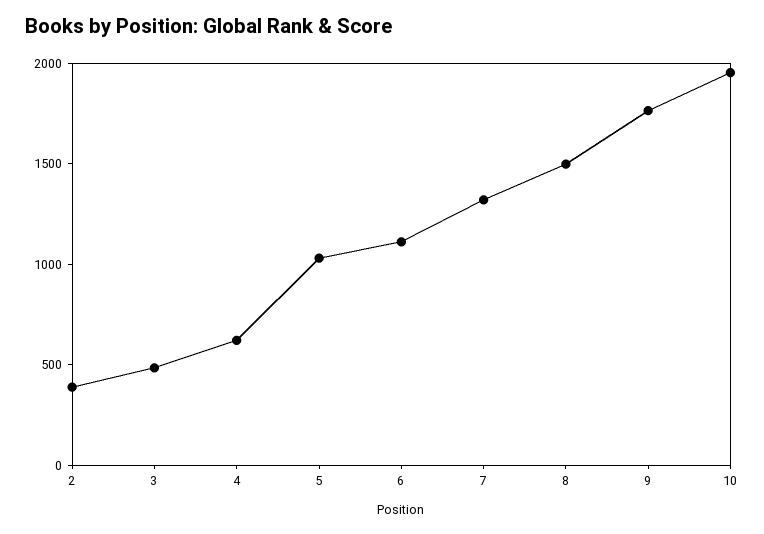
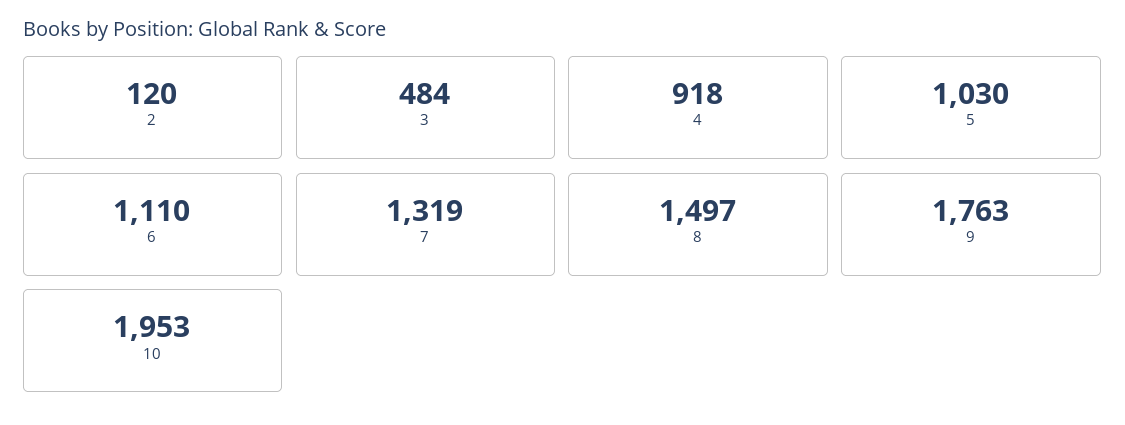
2: 400 -> 120
4: 600 -> 918

